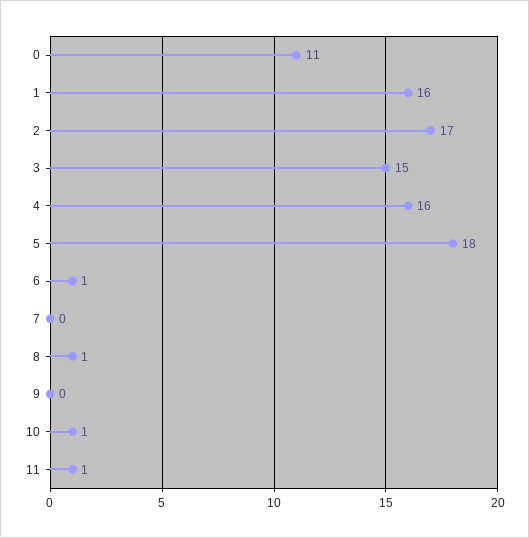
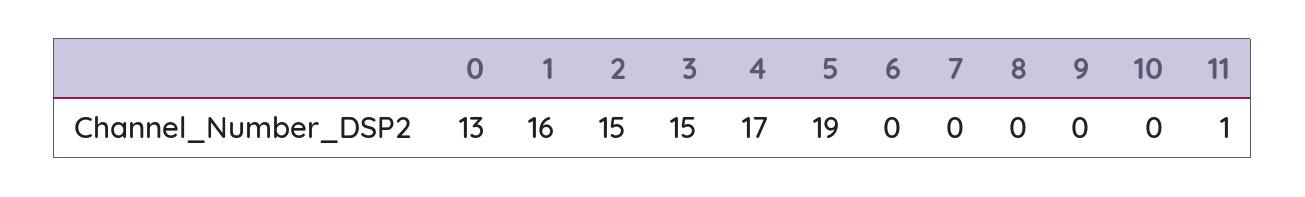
0: 11 -> 13
2: 17 -> 15
4: 16 -> 17
5: 18 -> 19
6: 1 -> 0
8: 1 -> 0
10: 1 -> 0

